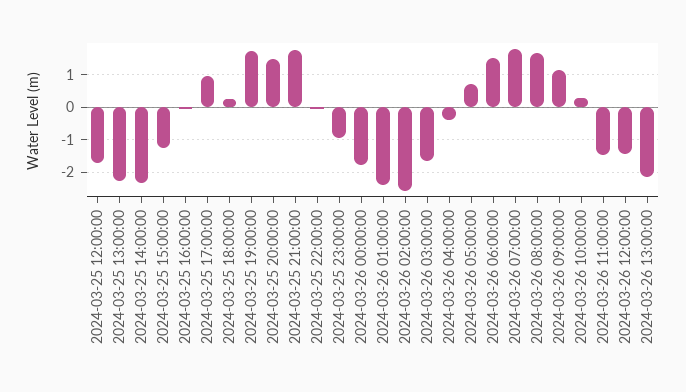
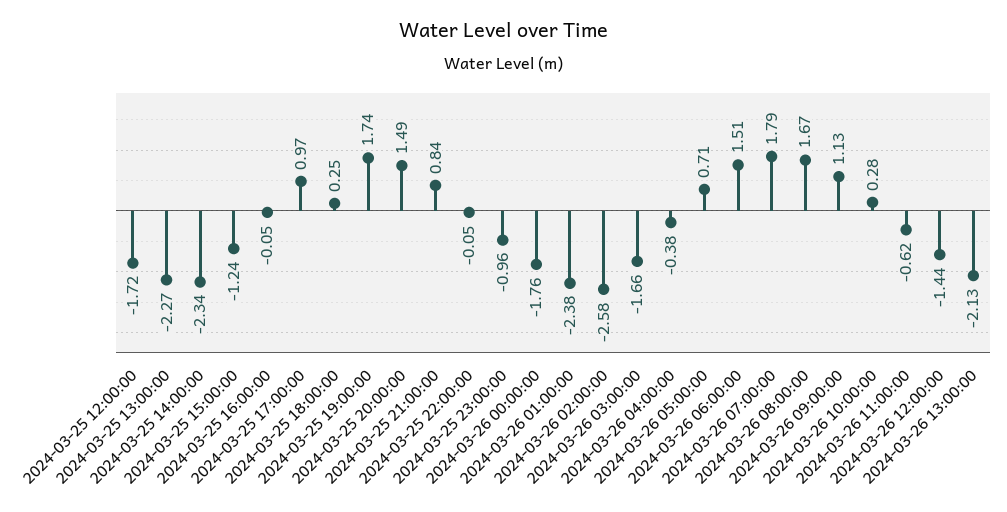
2024-03-25 21:00:00: 1.8 -> 0.84
2024-03-26 11:00:00: -1.4 -> -0.62

